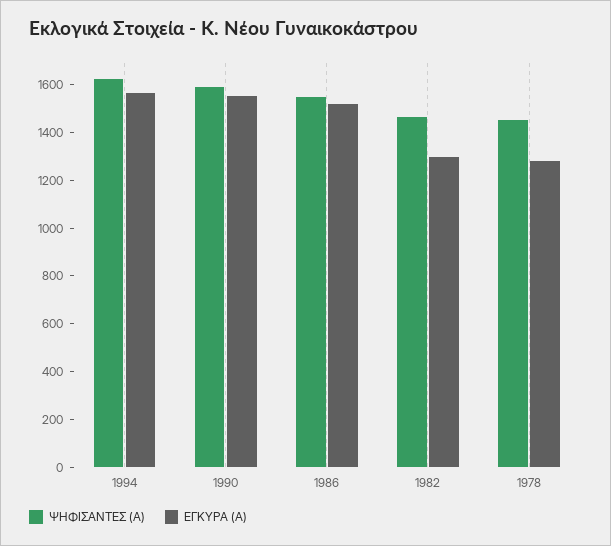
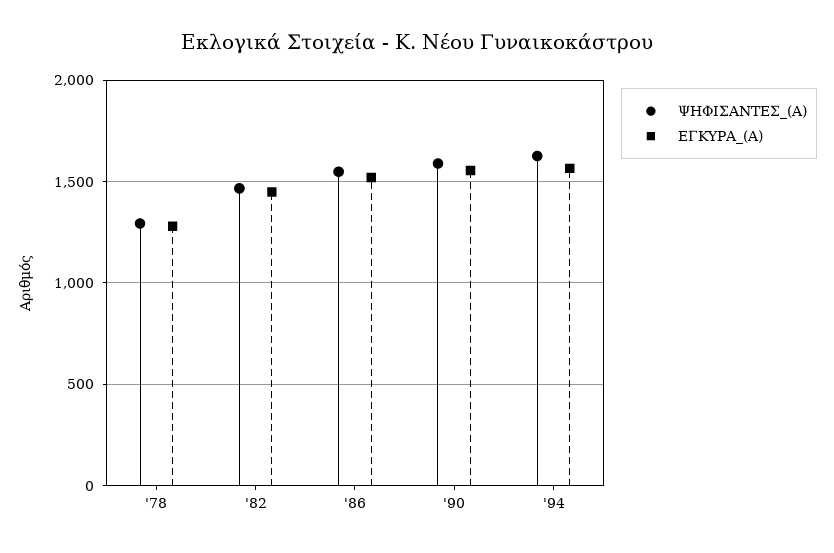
ΕΓΚΥΡΑ (Α), 1982: 1300 -> 1450
ΨΗΦΙΣΑΝΤΕΣ (Α), 1978: 1450 -> 1300

